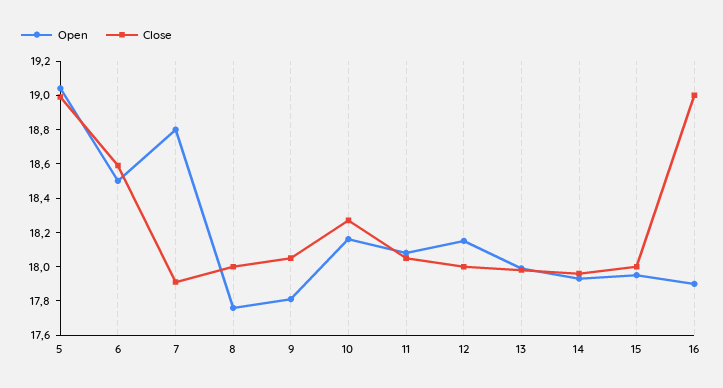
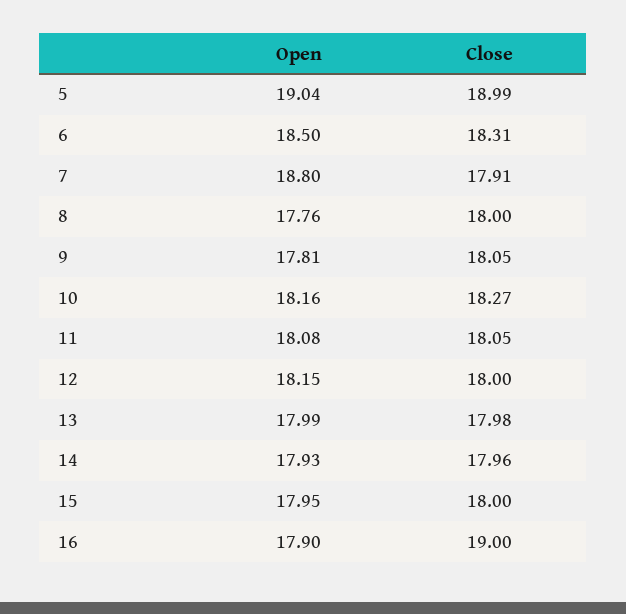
Close, 6: 18.6 -> 18.31

